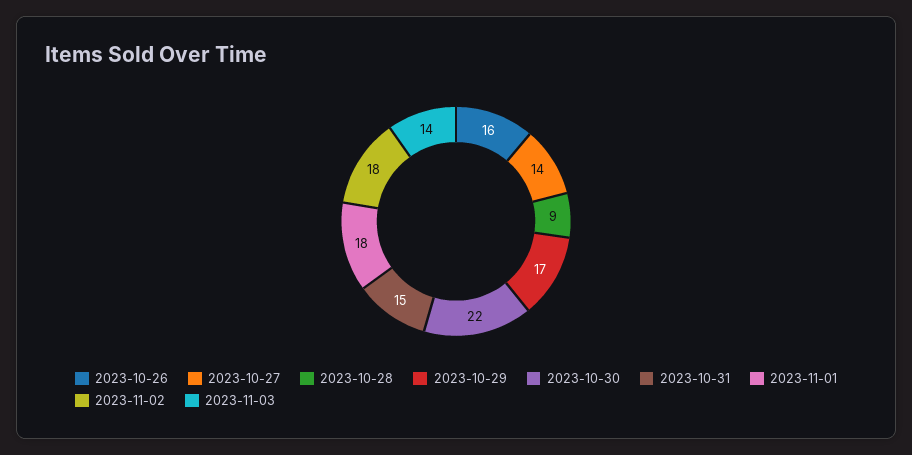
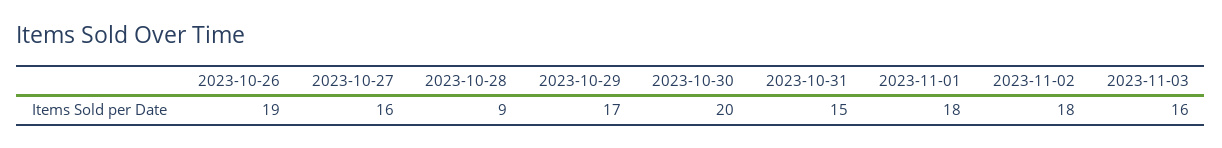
2023-10-26: 16 -> 19
2023-10-27: 14 -> 16
2023-10-30: 22 -> 20
2023-11-03: 14 -> 16

